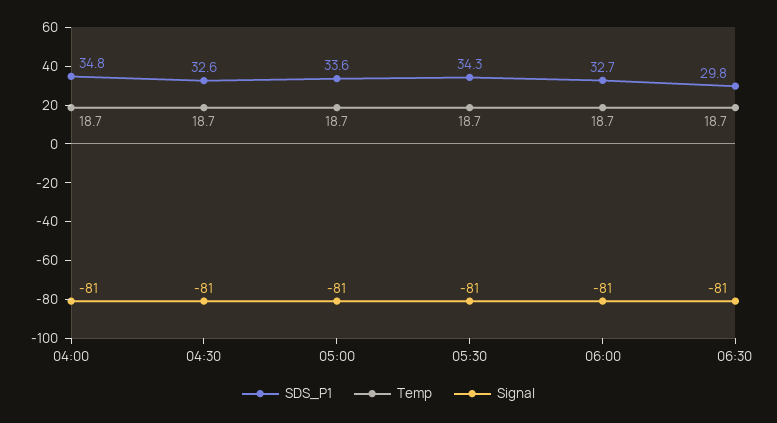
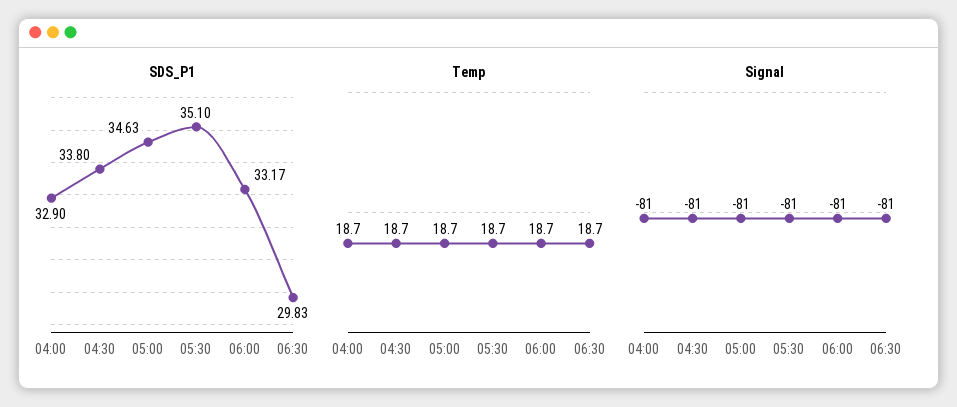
SDS_P1, 04:00: 34.8 -> 32.9
SDS_P1, 04:30: 32.6 -> 33.8
SDS_P1, 05:00: 33.6 -> 34.63
SDS_P1, 05:30: 34.3 -> 35.1
SDS_P1, 06:00: 32.7 -> 33.17

